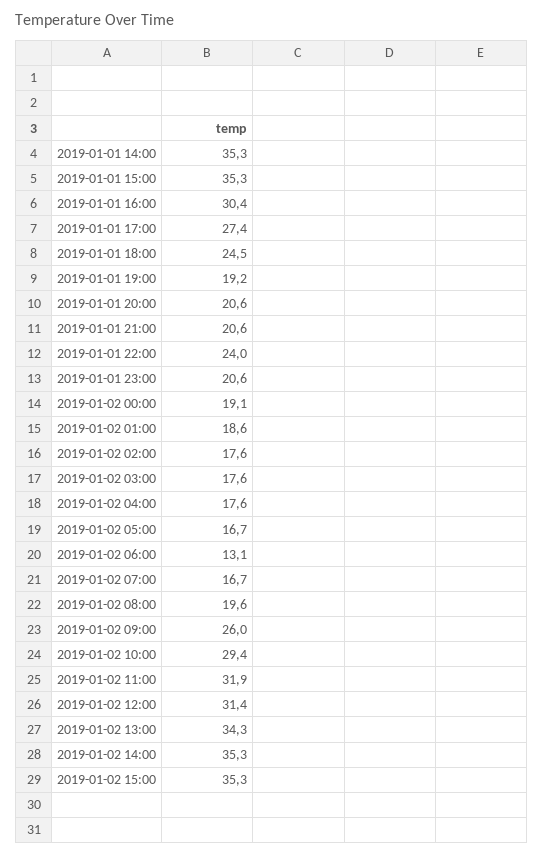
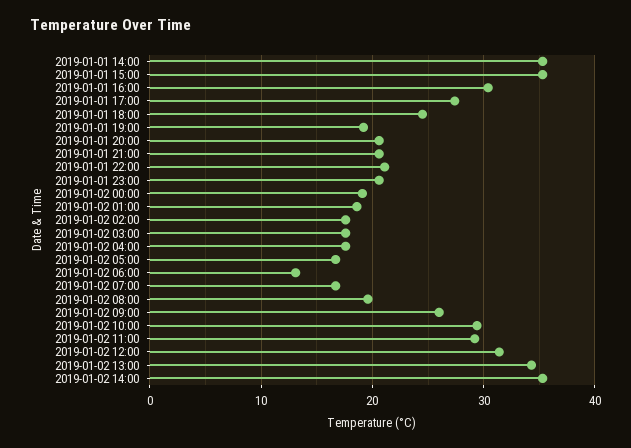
2019-01-01 22:00: 24 -> 21
2019-01-02 11:00: 31.9 -> 29
2019-01-02 15:00: 35.3 -> none

